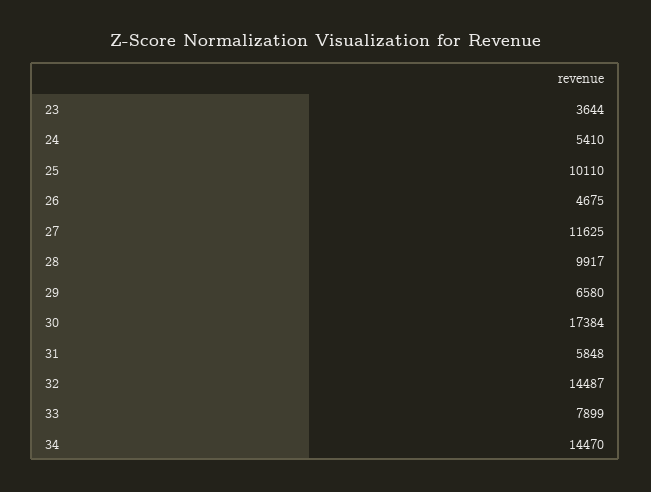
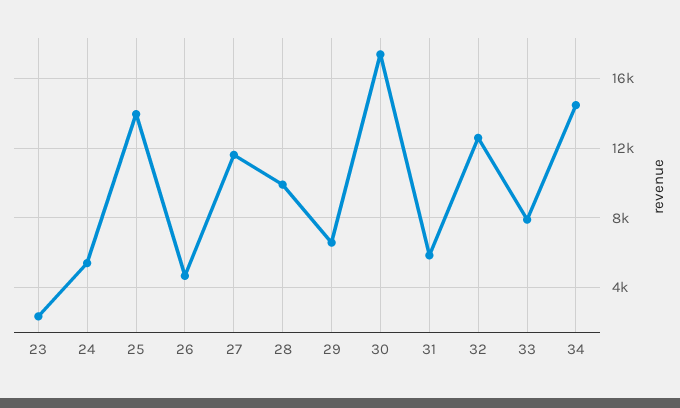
23: 3644 -> 2500
25: 10110 -> 14000
32: 14487 -> 12500

